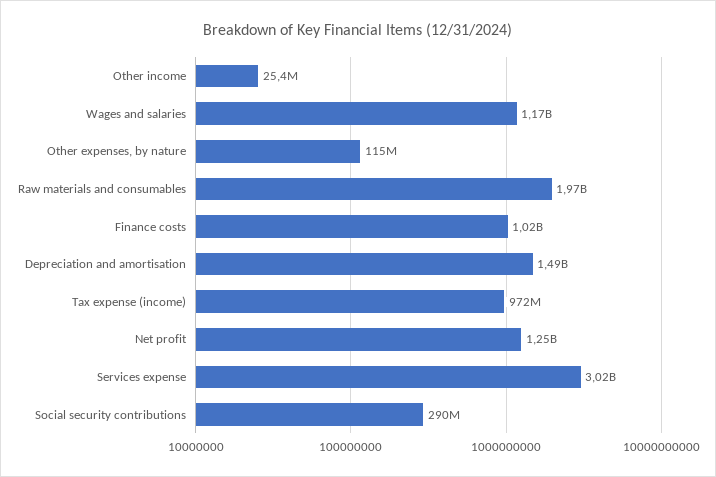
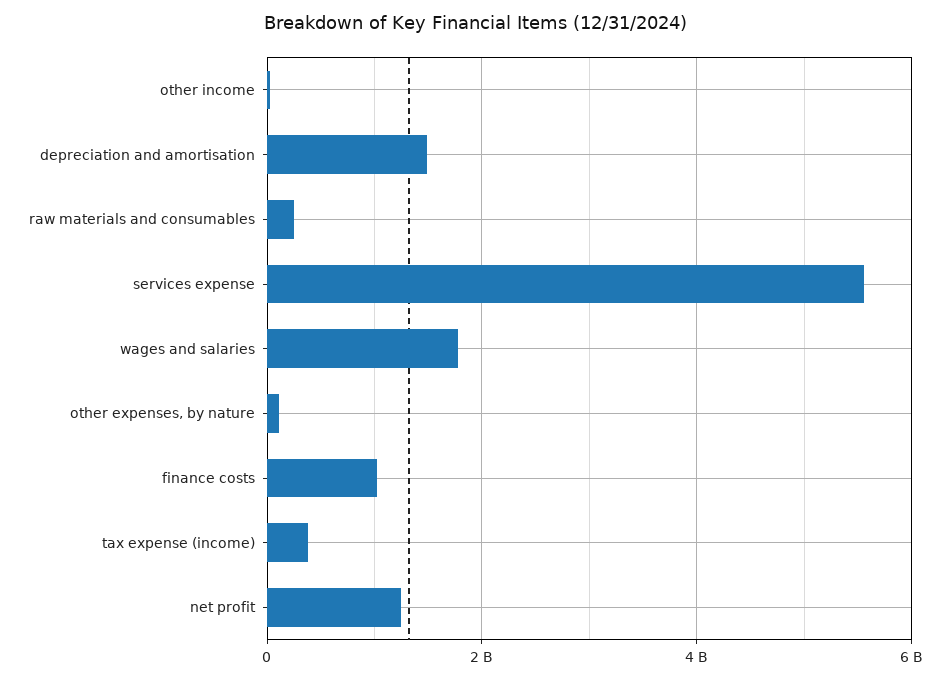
Wages and salaries: 1170000000 -> 1800000000
Raw materials and consumables: 1970000000 -> 200000000
Tax expense (income): 972000000 -> 400000000
Services expense: 3020000000 -> 5600000000
Social security contributions: 290000000 -> none

